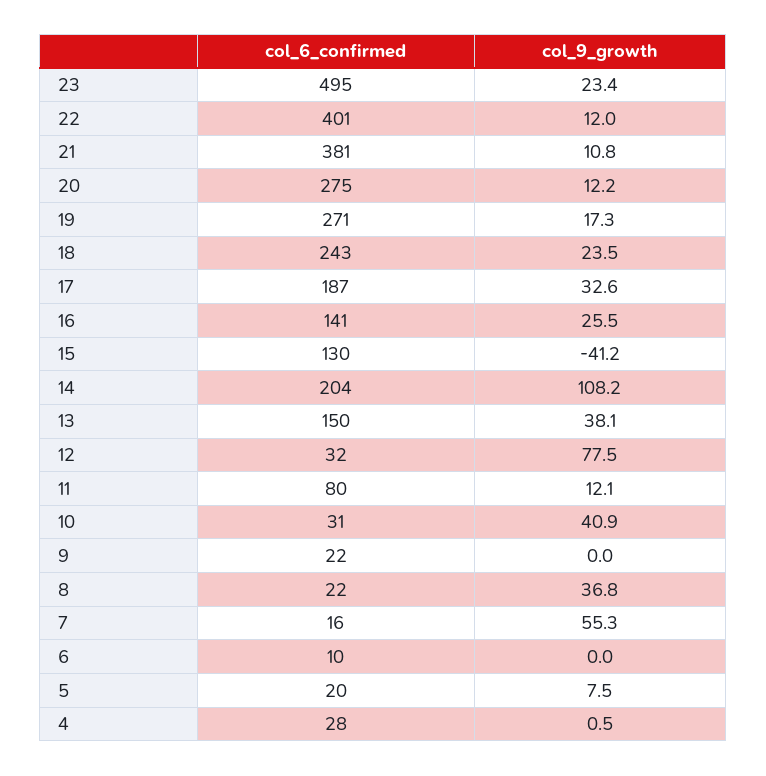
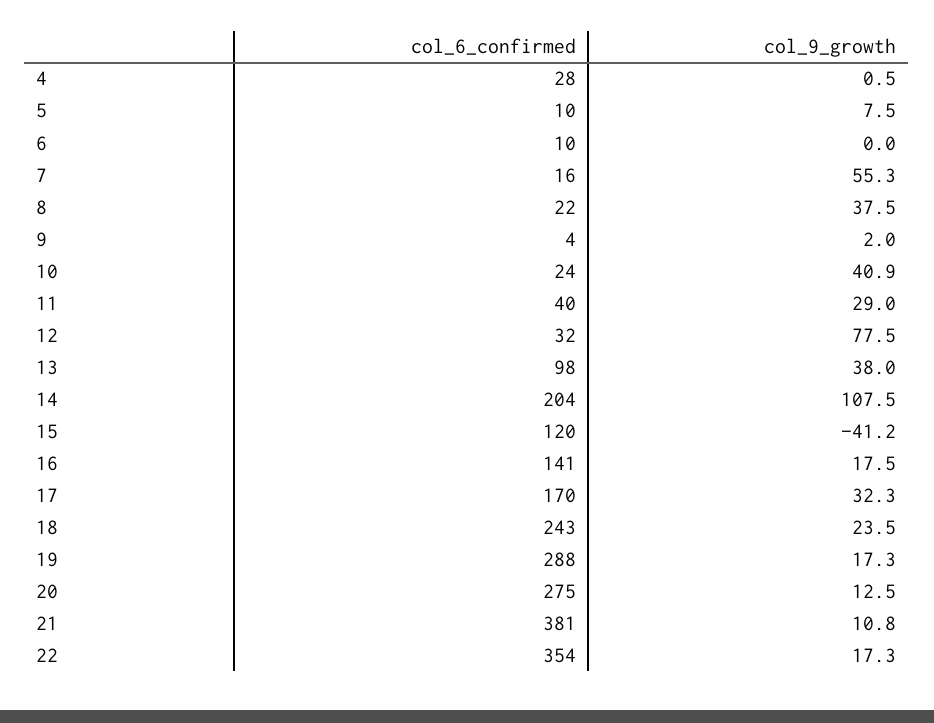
col_6_confirmed, 23: 495 -> none
col_9_growth, 23: 23.4 -> none
col_6_confirmed, 22: 401 -> 354
col_9_growth, 22: 12 -> 17.3
col_9_growth, 20: 12.2 -> 12.5
col_6_confirmed, 19: 271 -> 288
col_6_confirmed, 17: 187 -> 170
col_9_growth, 17: 32.6 -> 32.3
col_9_growth, 16: 25.5 -> 17.5
col_6_confirmed, 15: 130 -> 120
col_9_growth, 14: 108.2 -> 107.5
col_6_confirmed, 13: 150 -> 98
col_9_growth, 13: 38.1 -> 38
col_6_confirmed, 11: 80 -> 40
col_9_growth, 11: 12.1 -> 29
col_6_confirmed, 10: 31 -> 24
col_6_confirmed, 9: 22 -> 4
col_9_growth, 9: 0 -> 2
col_9_growth, 8: 36.8 -> 37.5
col_6_confirmed, 5: 20 -> 10

